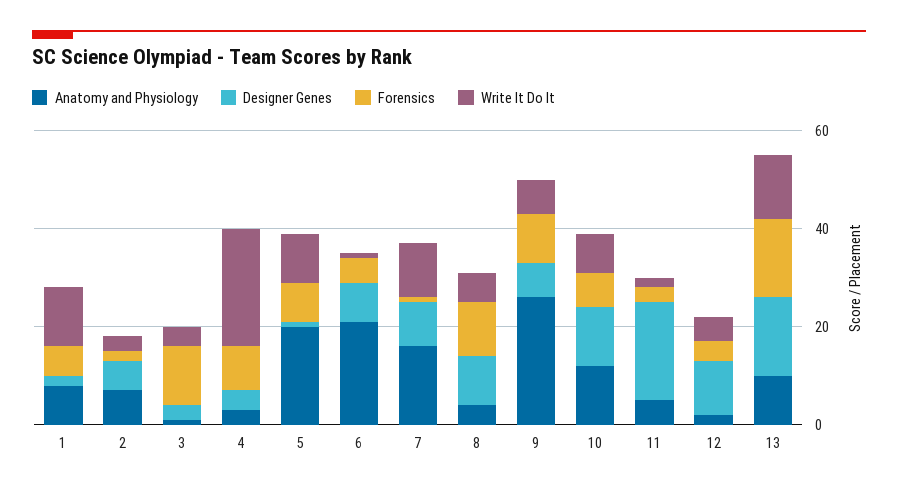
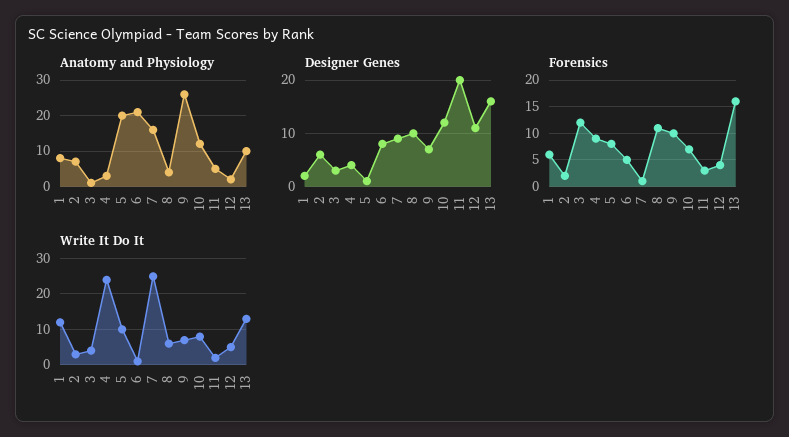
Write It Do It, 7: 10 -> 25

